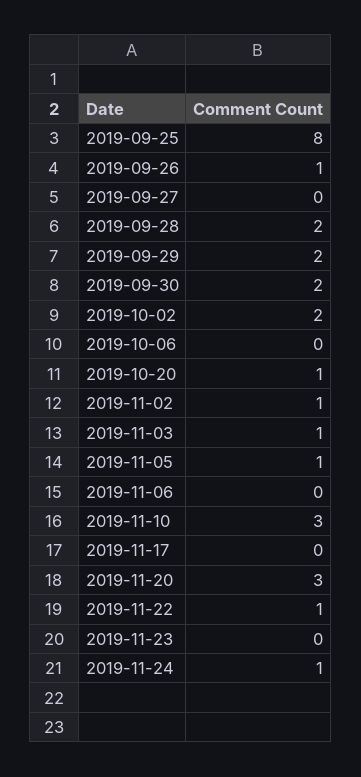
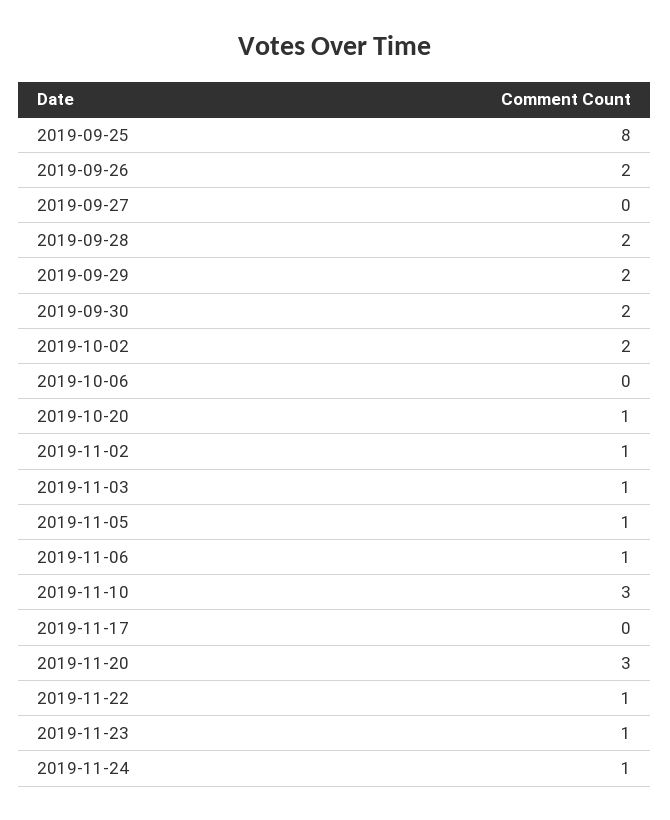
2019-09-26: 1 -> 2
2019-11-06: 0 -> 1
2019-11-23: 0 -> 1

